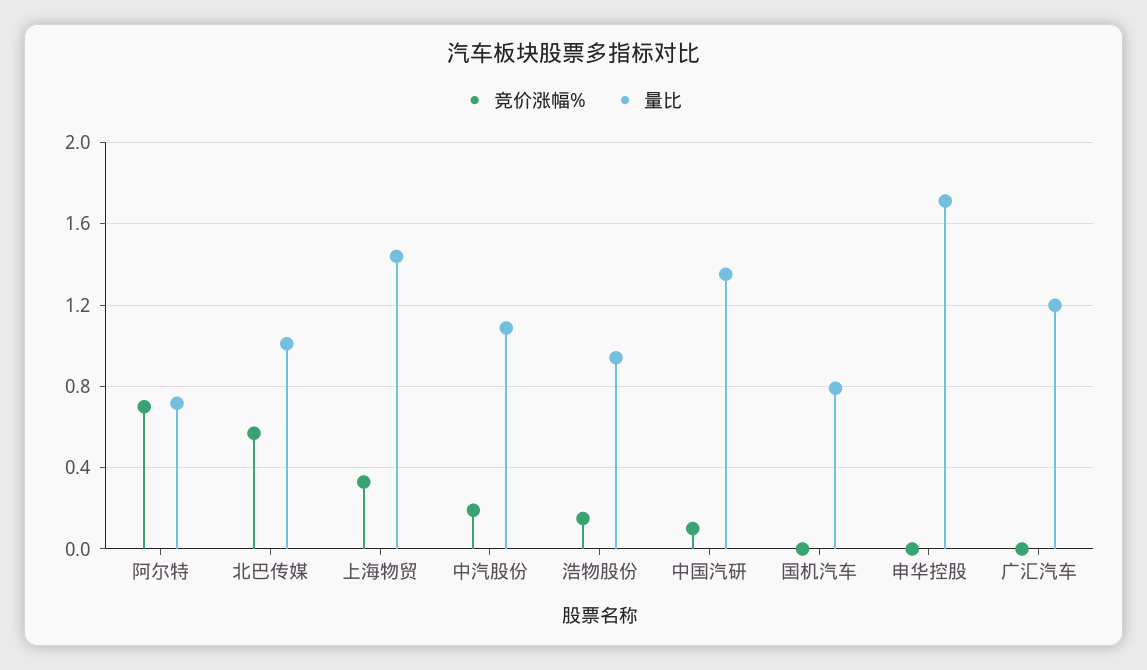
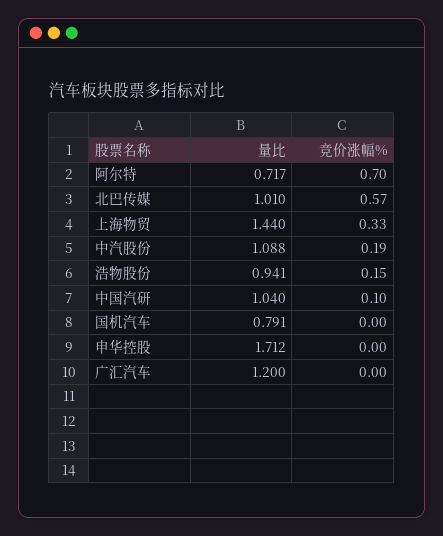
量比, 中国汽研: 1.35 -> 1.04

